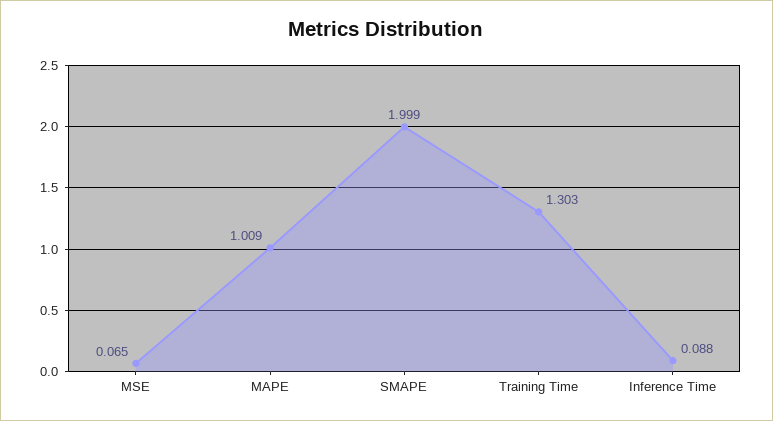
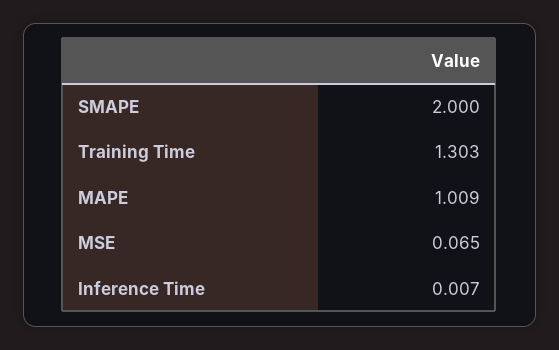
SMAPE: 1.999 -> 2
Inference Time: 0.088 -> 0.007

